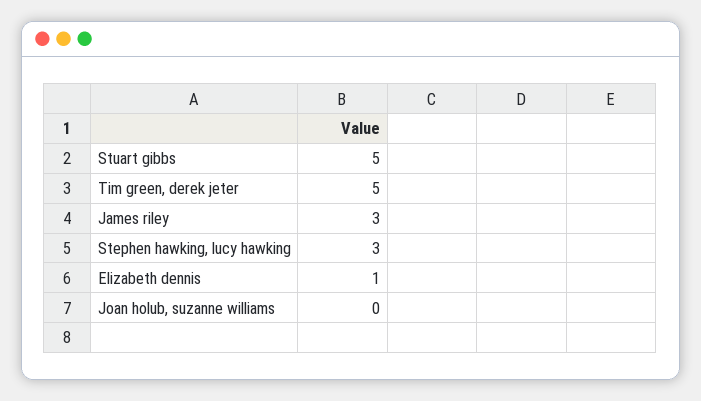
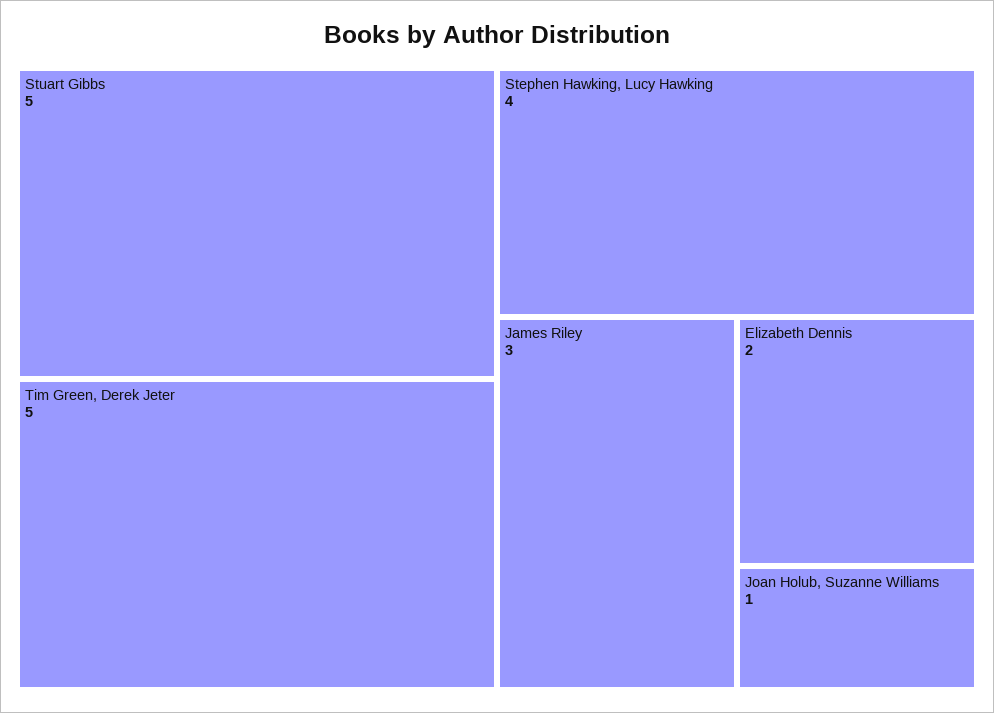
Stephen hawking, lucy hawking: 3 -> 4
Elizabeth dennis: 1 -> 2
Joan holub, suzanne williams: 0 -> 1

